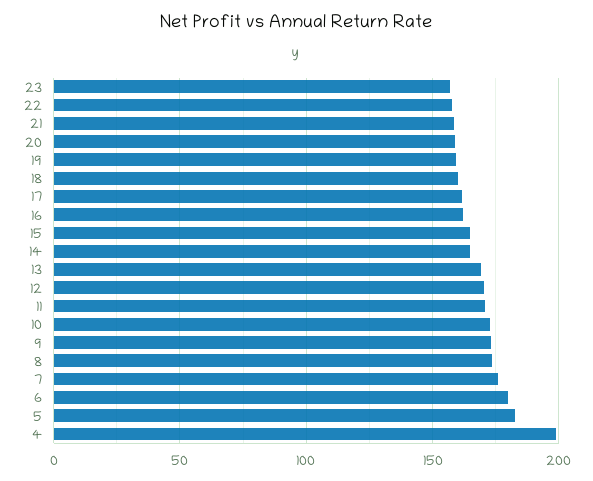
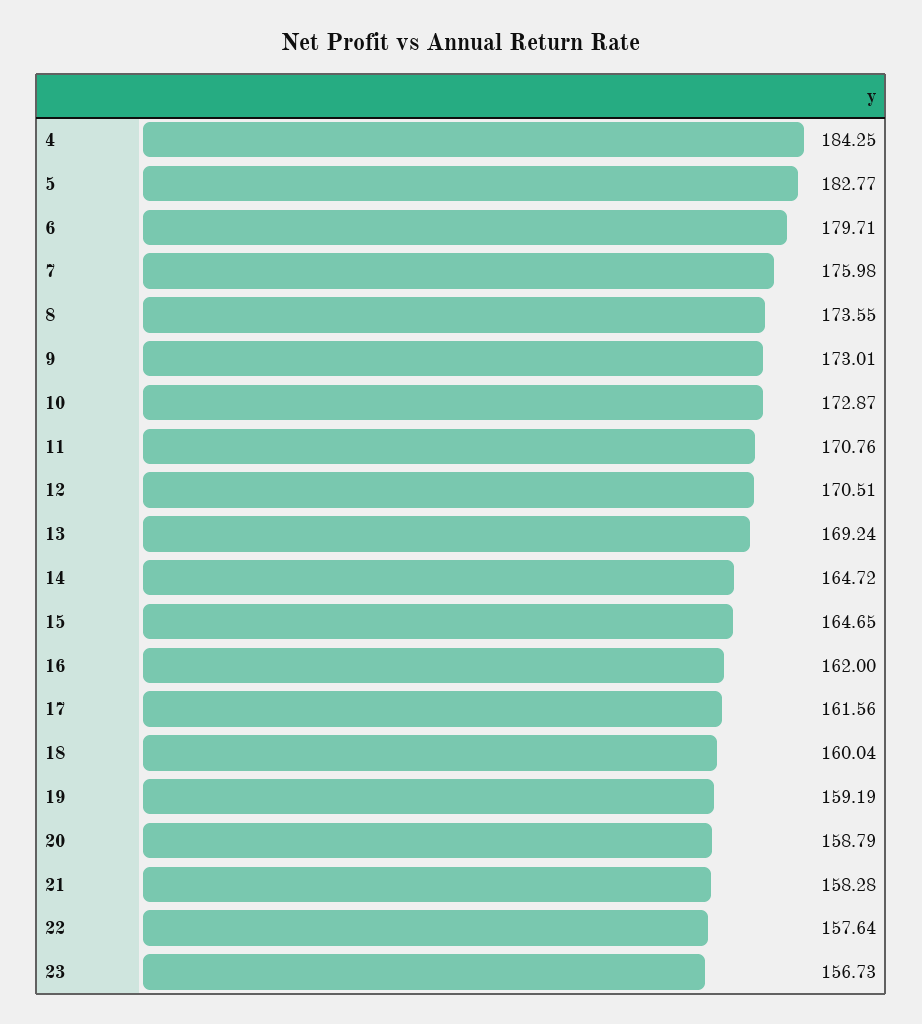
4: 200 -> 184.25

